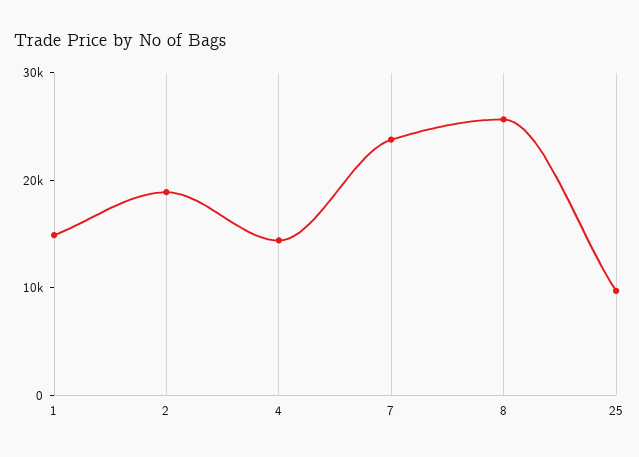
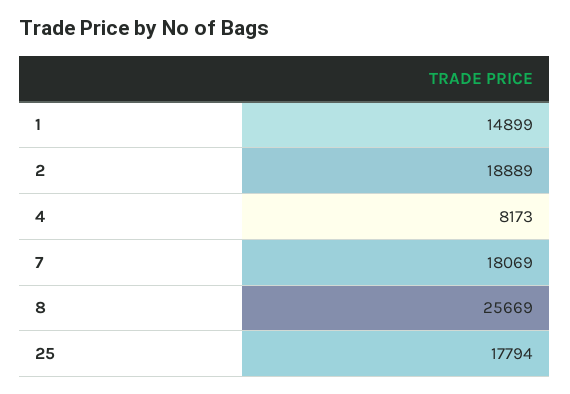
4: 14000 -> 8173
7: 24000 -> 18069
25: 10000 -> 17794

